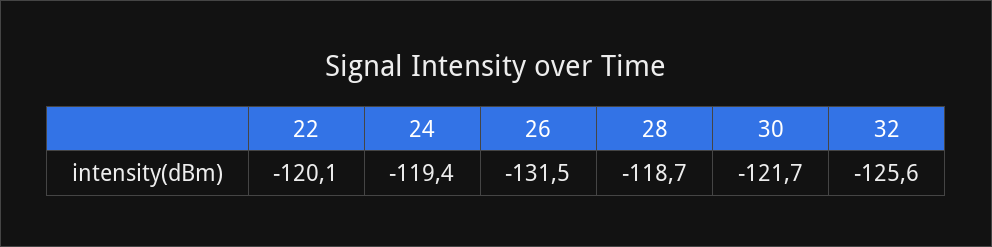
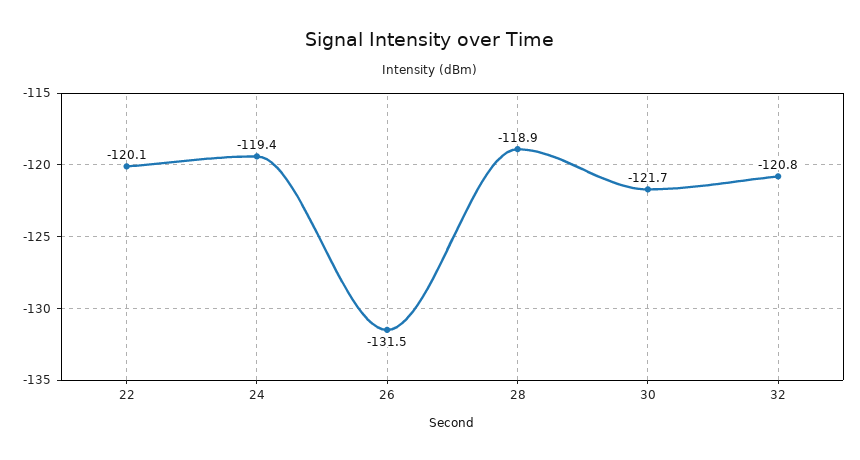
28: -118.7 -> -118.9
32: -125.6 -> -120.8

